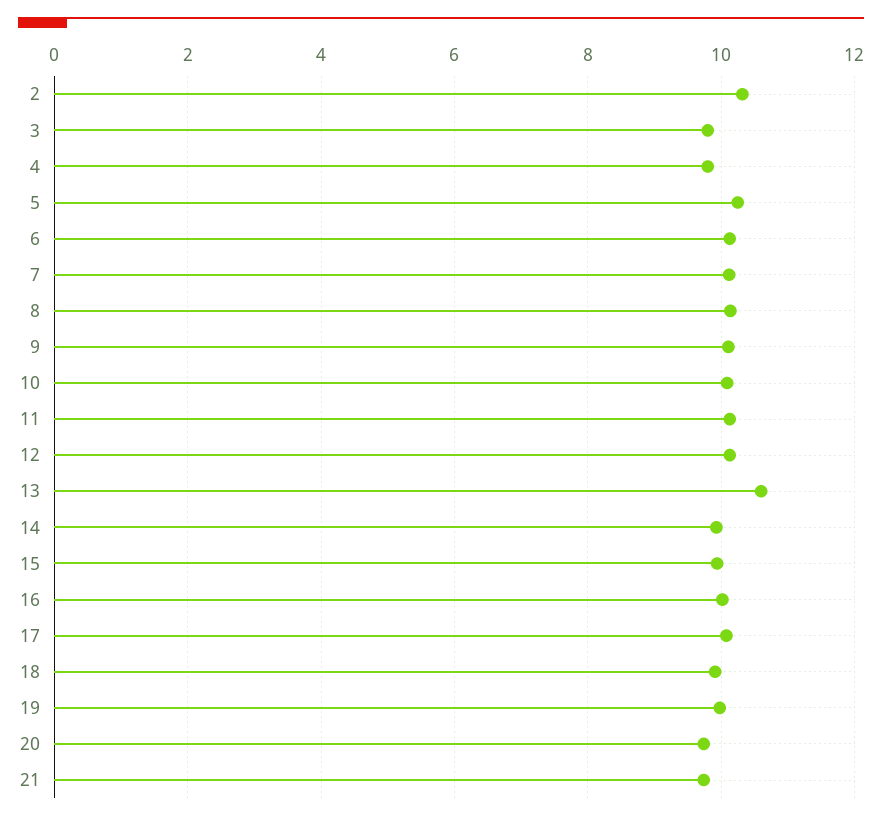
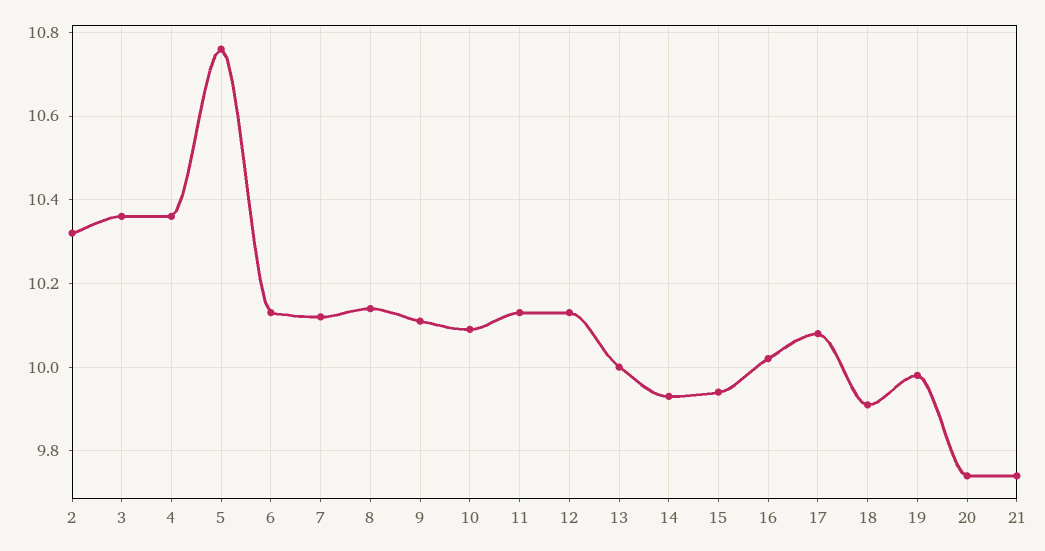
3: 9.8 -> 10.35
4: 9.8 -> 10.35
5: 10.2 -> 10.75
13: 10.6 -> 10

